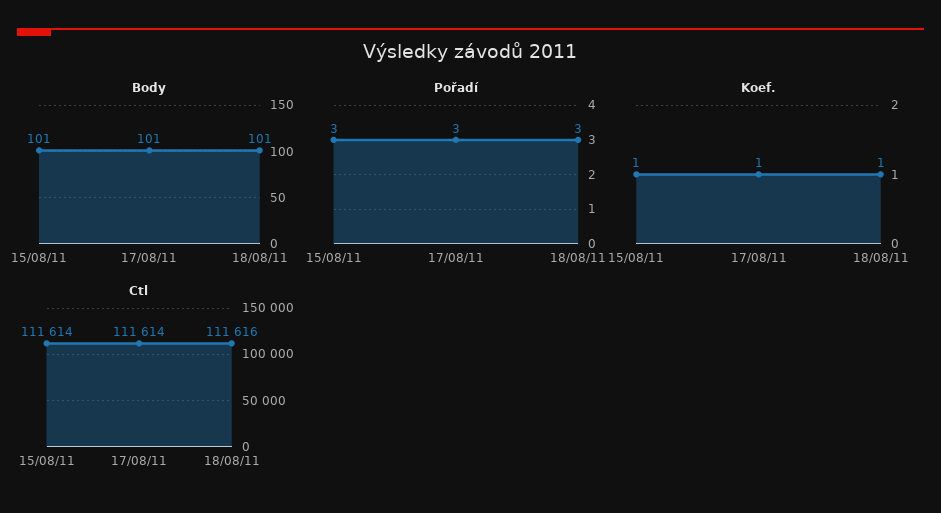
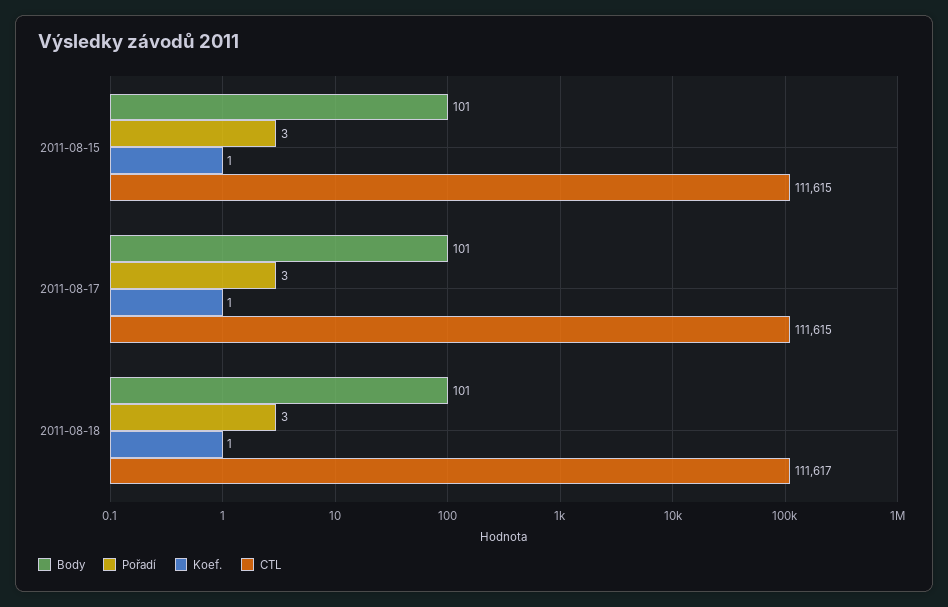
Ctl, 15/08/11: 111614 -> 111615
Ctl, 17/08/11: 111614 -> 111615
Ctl, 18/08/11: 111616 -> 111617

